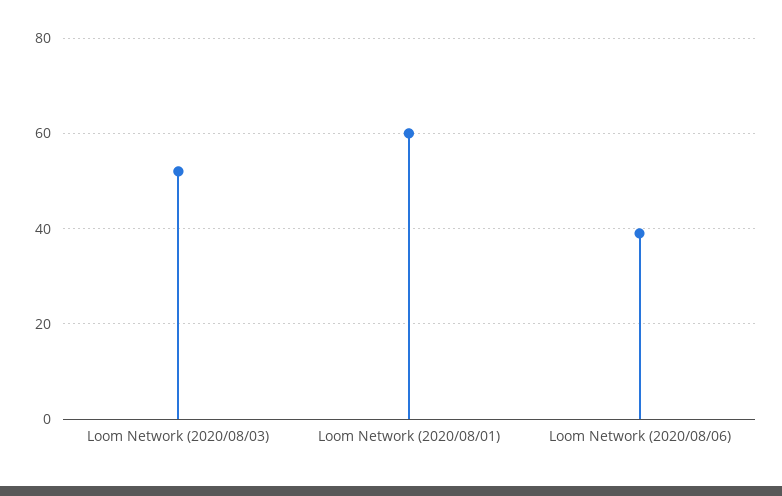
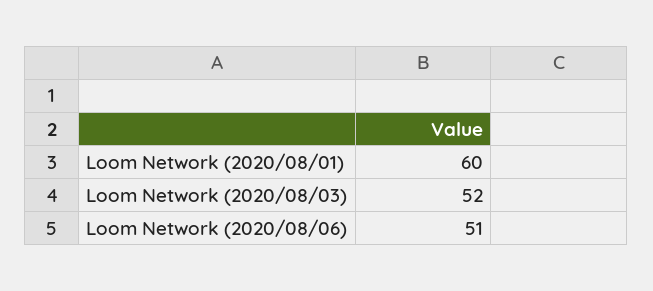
Loom Network (2020/08/06): 40 -> 51

